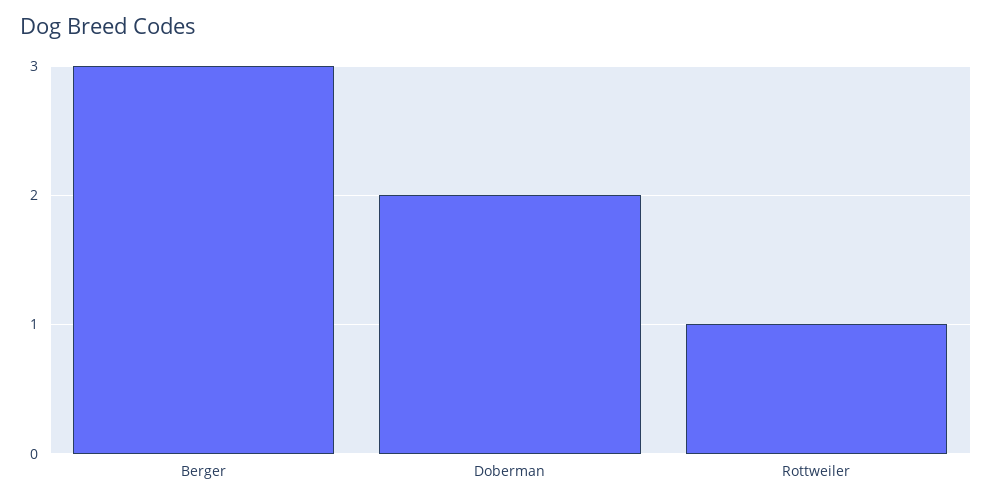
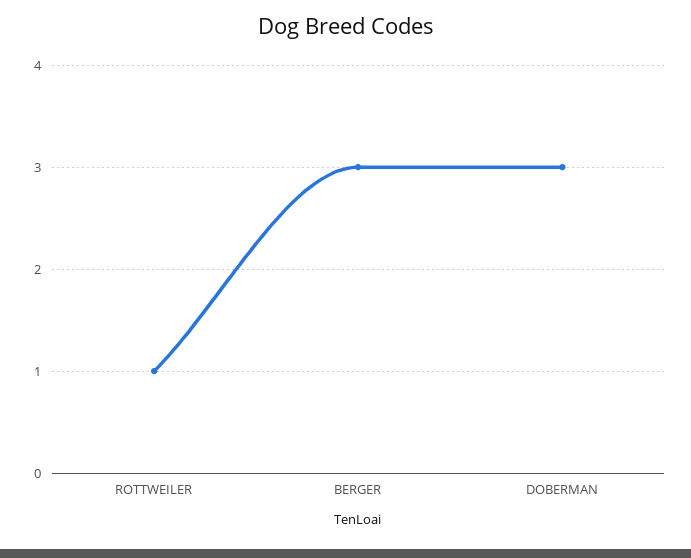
Doberman: 2 -> 3

